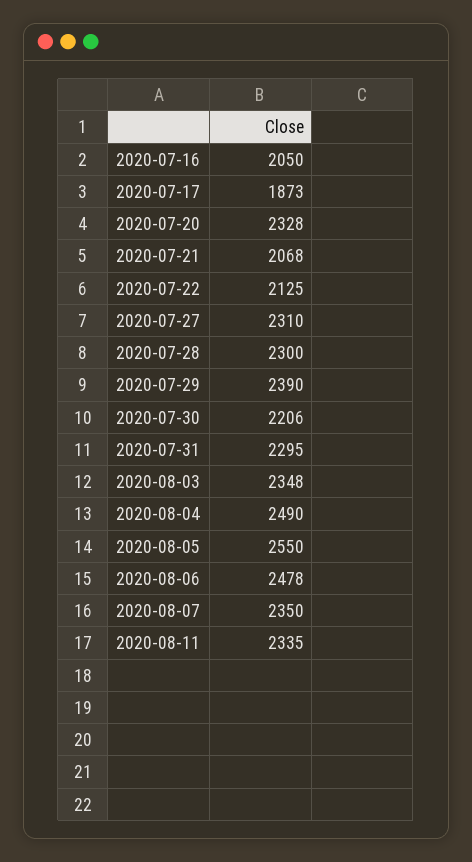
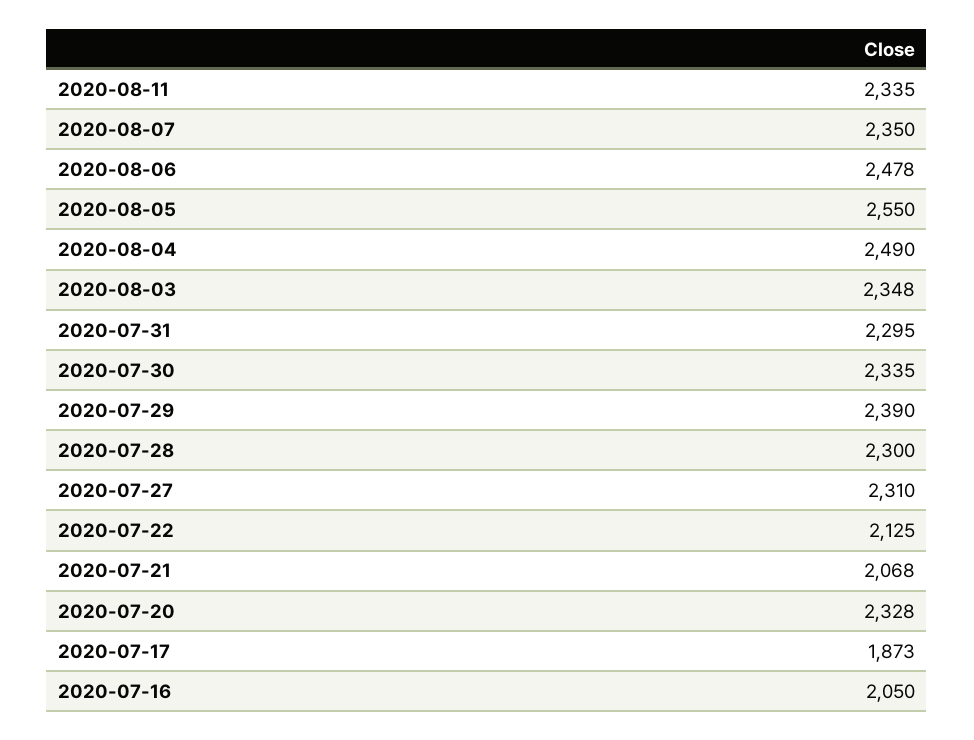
2020-07-30: 2206 -> 2335

